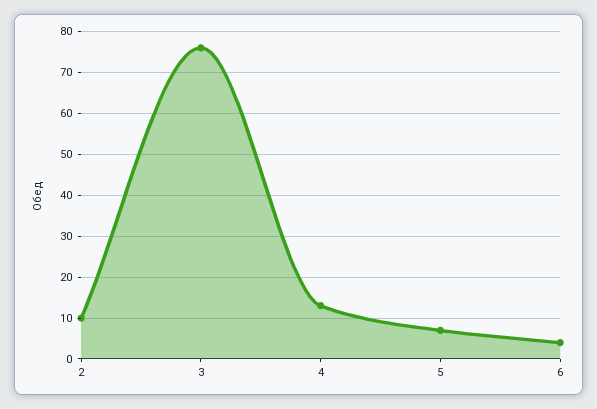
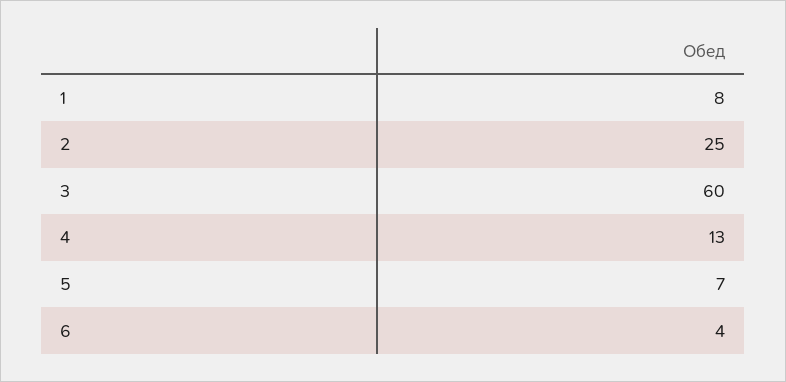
2: 10 -> 25
3: 75 -> 60
1: none -> 8

